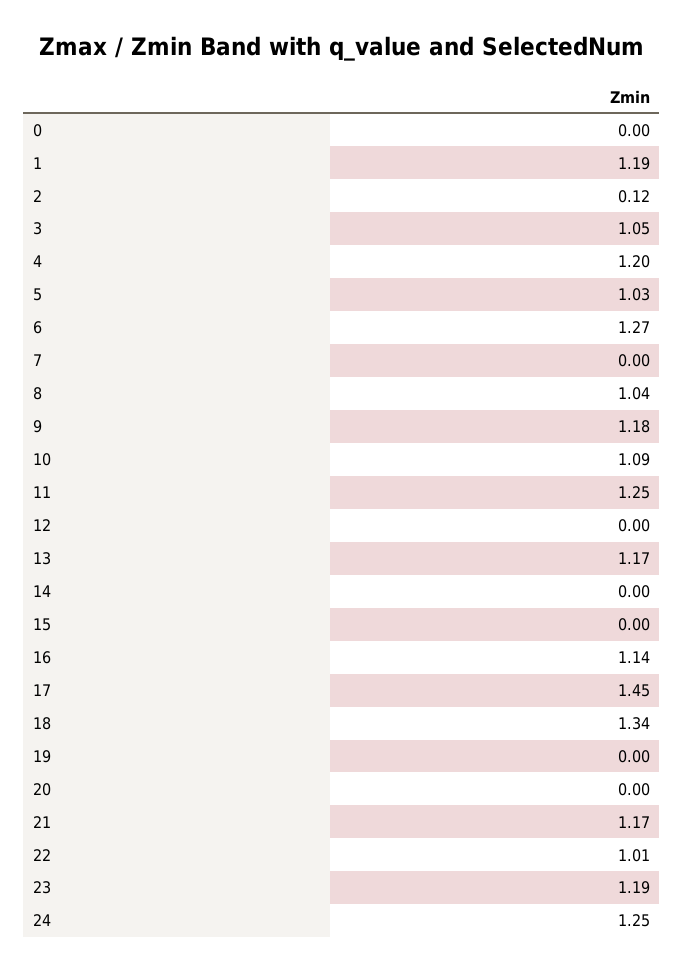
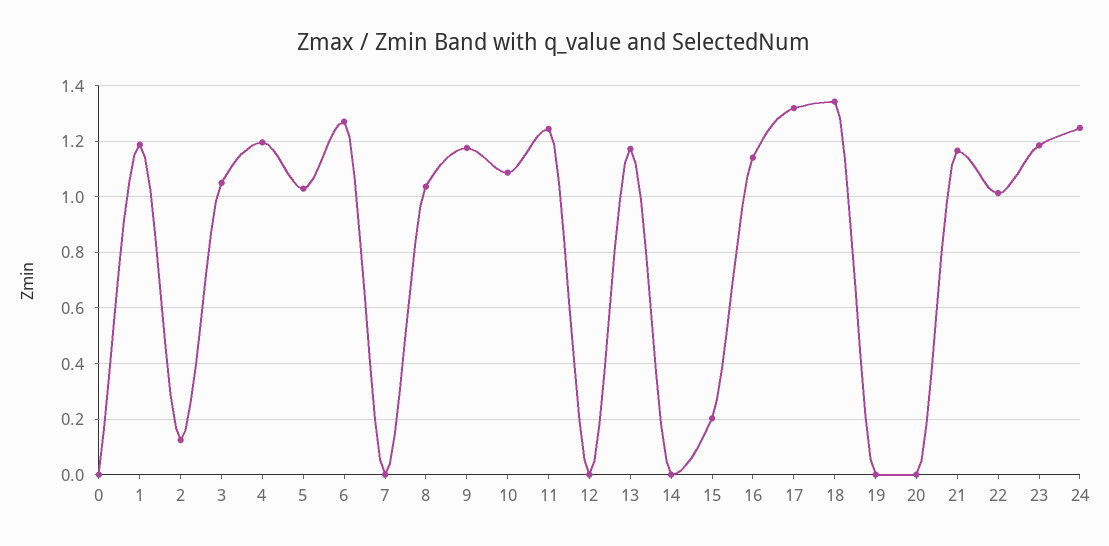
15: 0 -> 0.2
17: 1.45 -> 1.325

